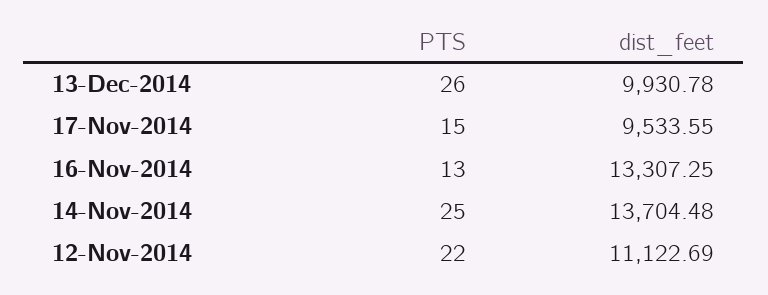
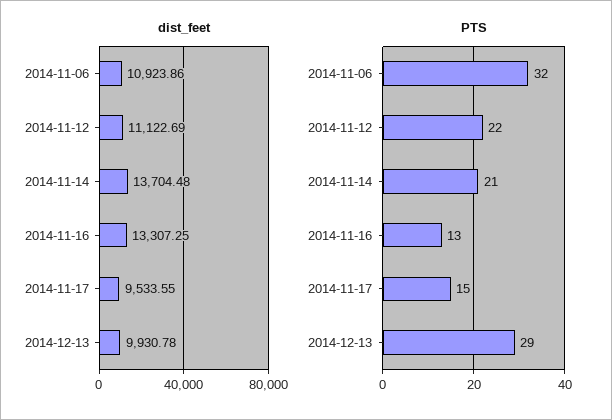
PTS, 13-Dec-2014: 26 -> 29
PTS, 14-Nov-2014: 25 -> 21
dist_feet, 2014-11-06: none -> 10923.86
PTS, 2014-11-06: none -> 32

